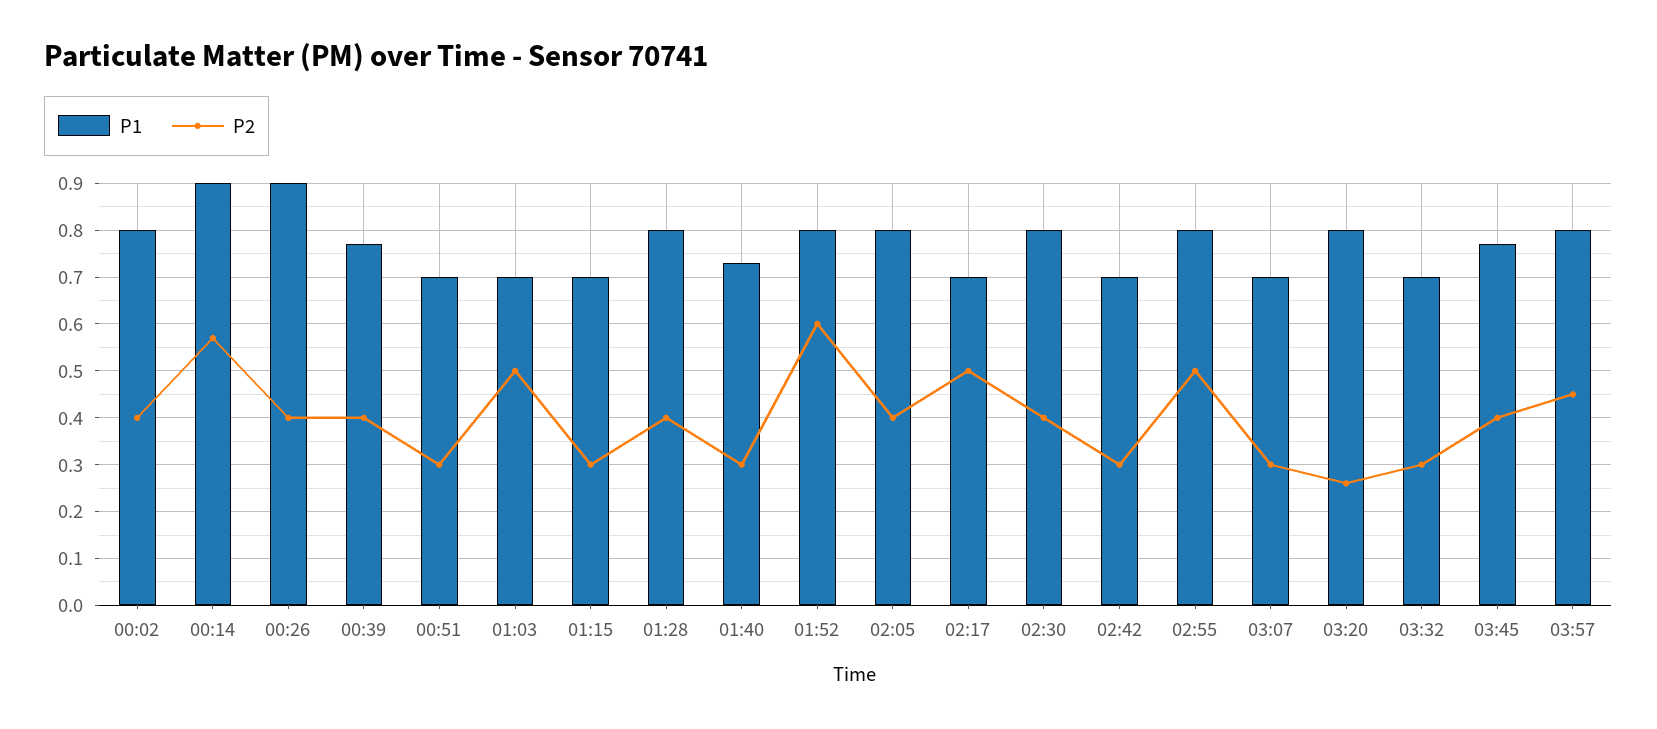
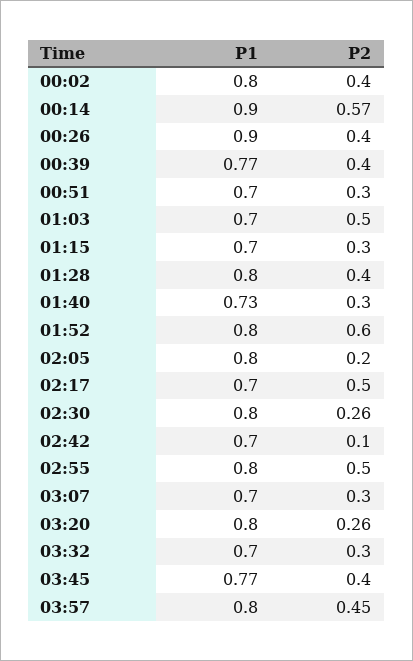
P2, 02:05: 0.4 -> 0.2
P2, 02:30: 0.4 -> 0.26
P2, 02:42: 0.3 -> 0.1

